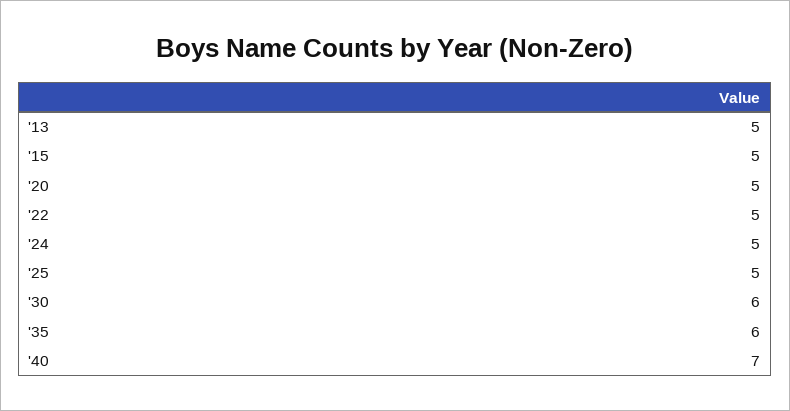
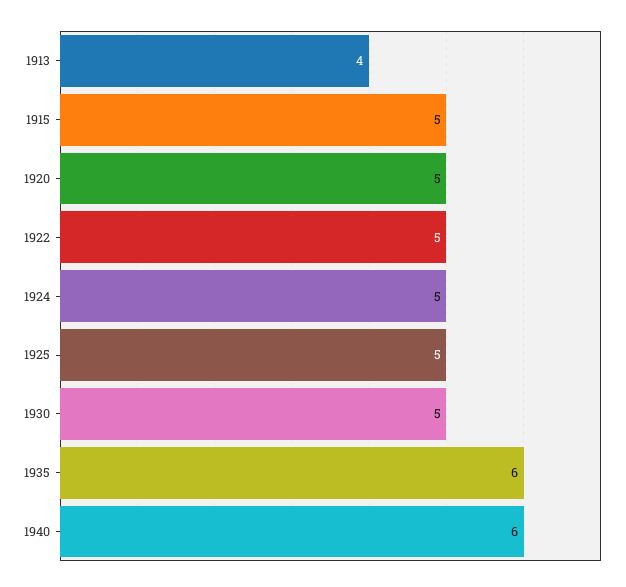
'13: 5 -> 4
'30: 6 -> 5
'40: 7 -> 6

